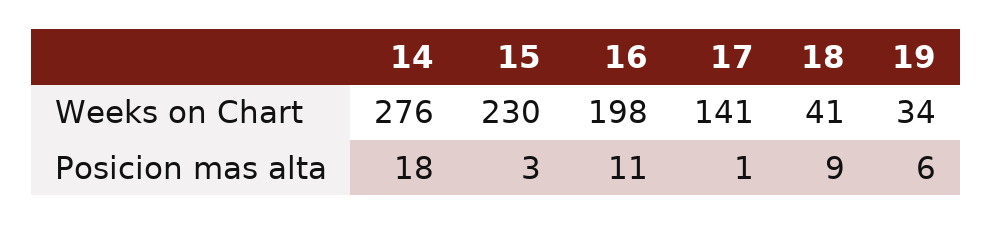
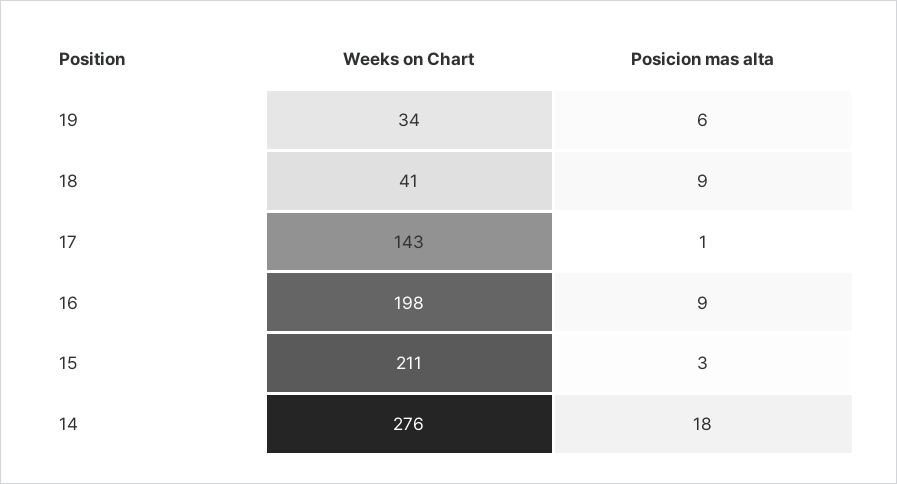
15, Weeks on Chart: 230 -> 211
17, Weeks on Chart: 141 -> 143
16, Posicion mas alta: 11 -> 9

